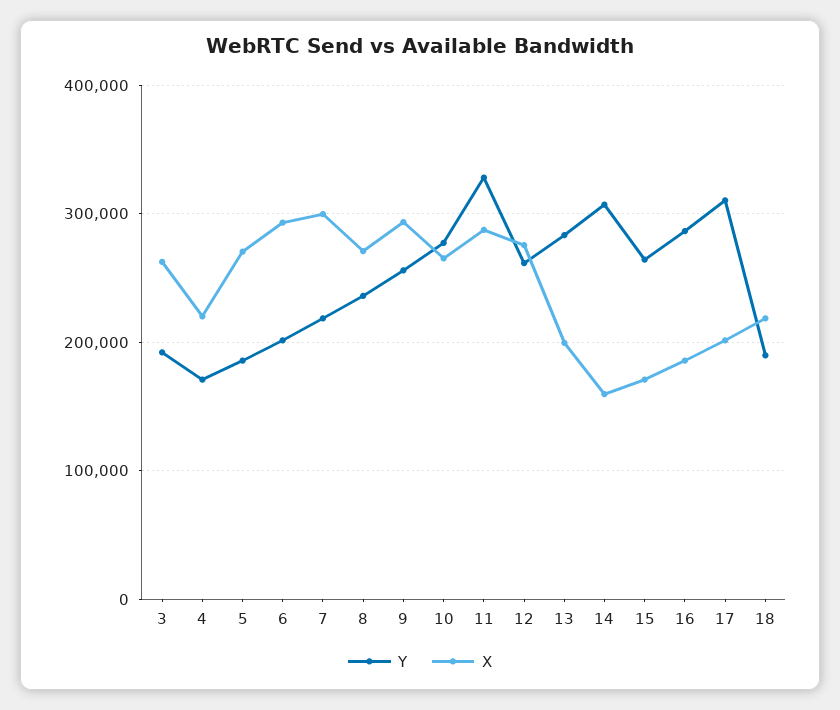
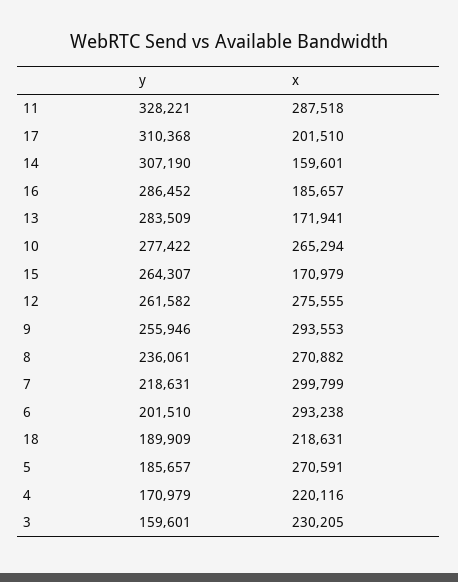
Y, 3: 190000 -> 159601
X, 3: 260000 -> 230205
X, 13: 200000 -> 171941

